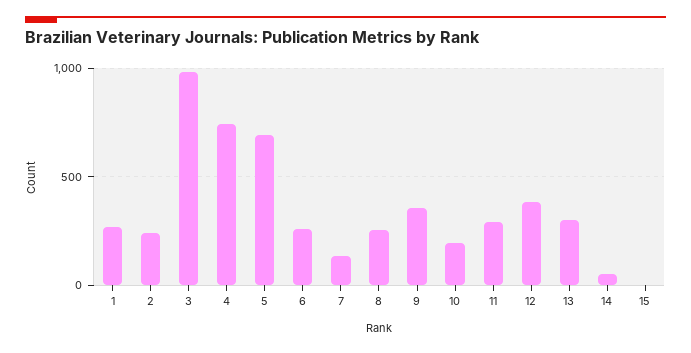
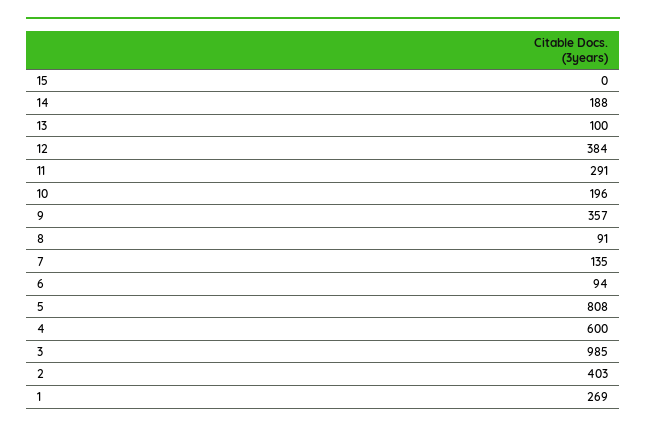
2: 250 -> 403
4: 750 -> 600
5: 700 -> 808
6: 250 -> 94
8: 250 -> 91
13: 300 -> 100
14: 50 -> 188

